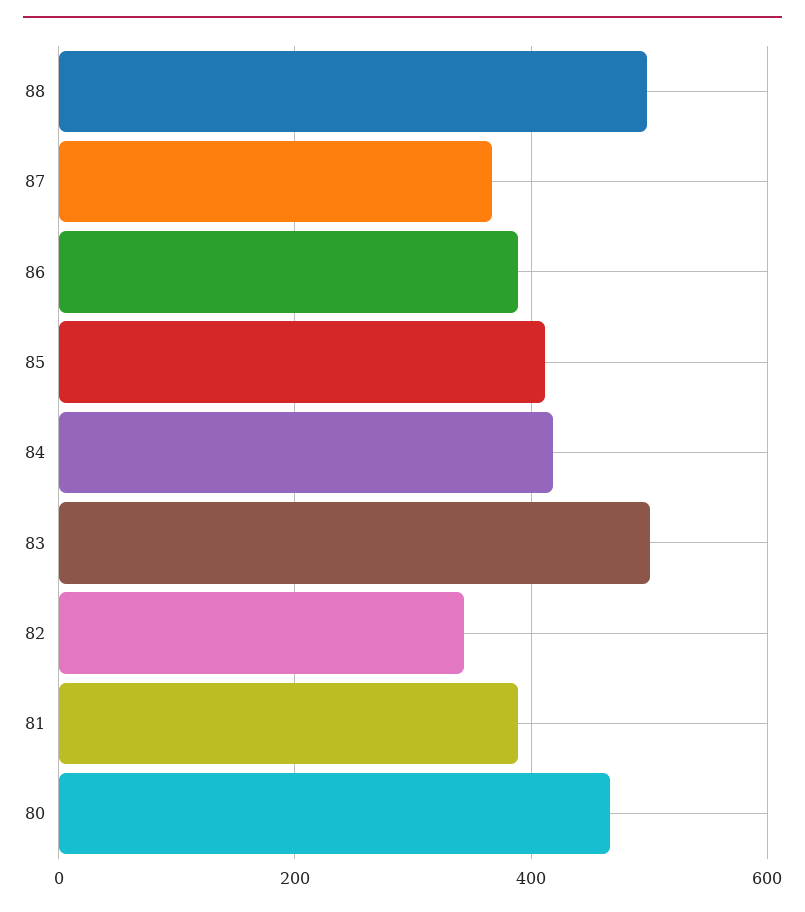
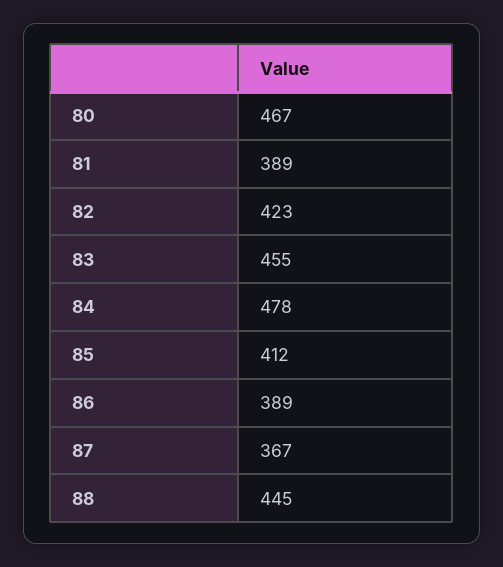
88: 500 -> 445
84: 420 -> 478
83: 500 -> 455
82: 340 -> 423

